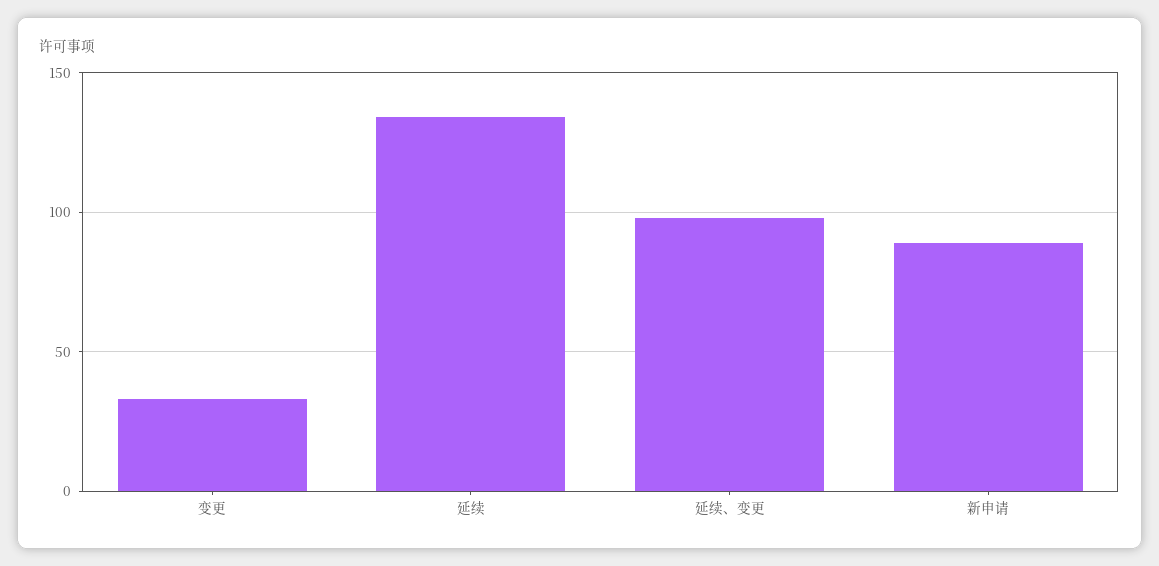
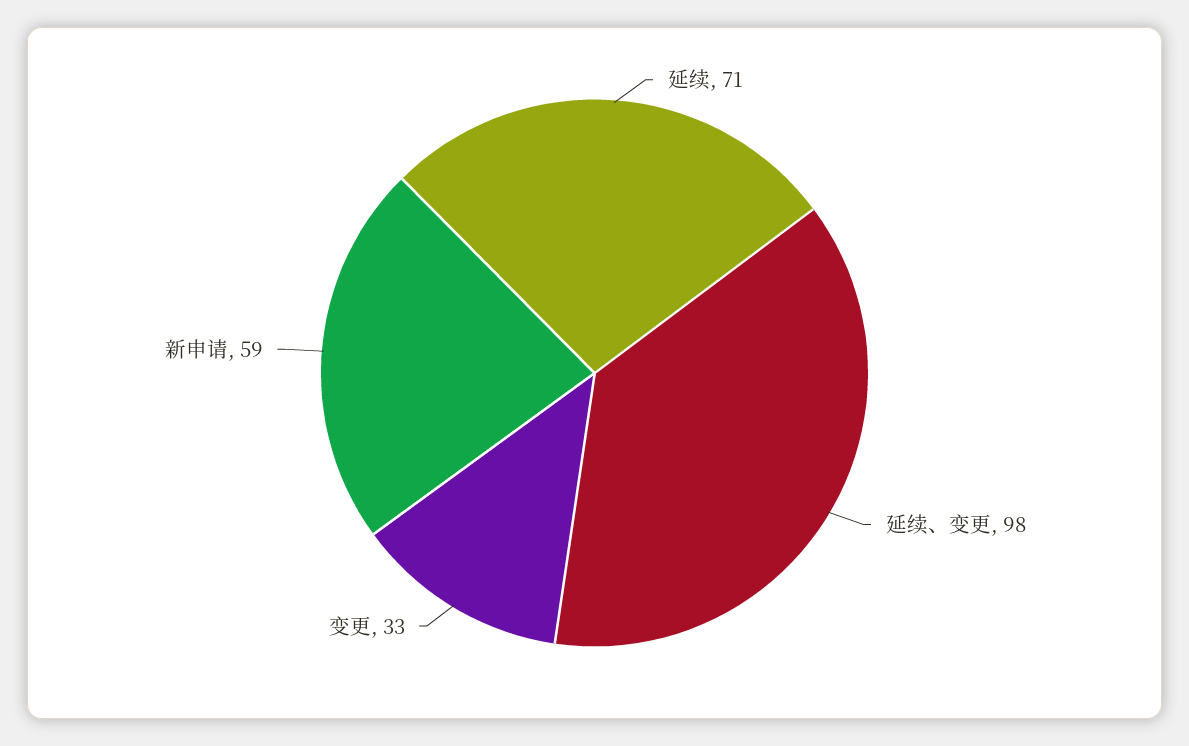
延续: 135 -> 71
新申请: 90 -> 59

